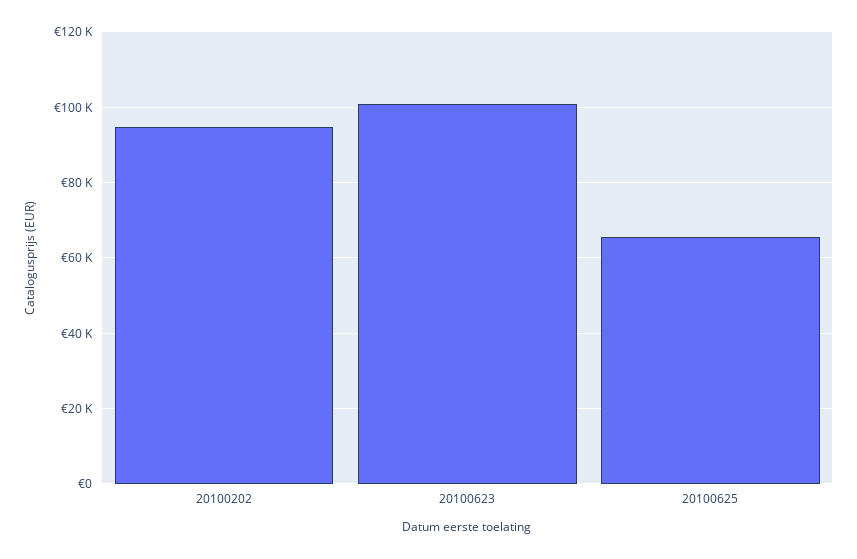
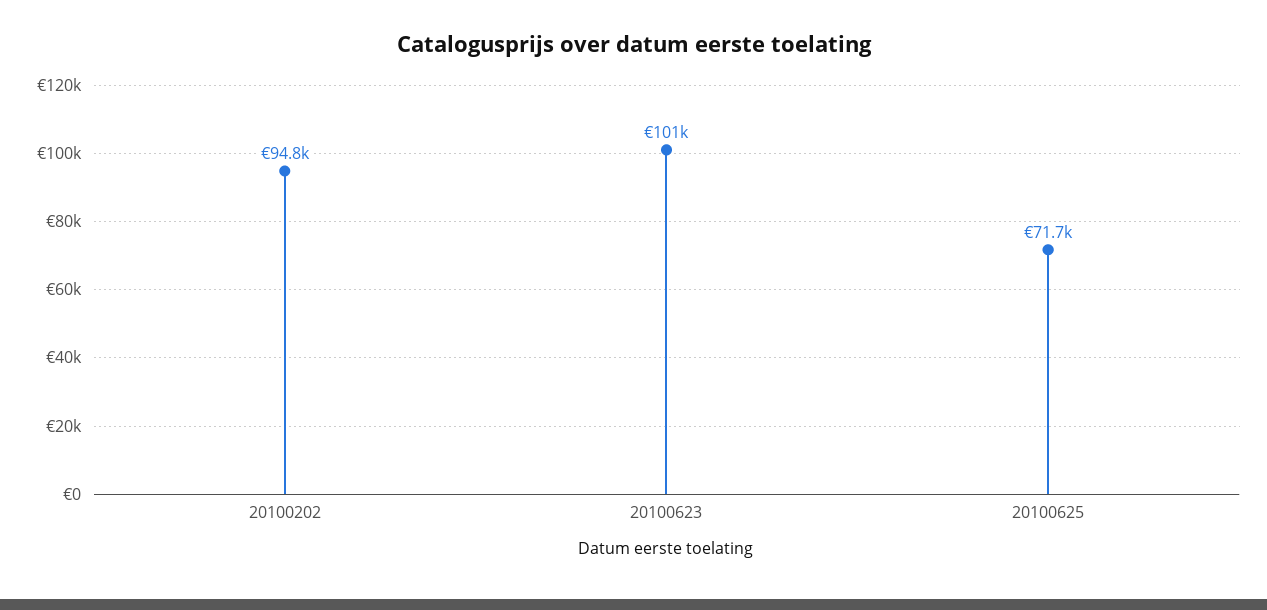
20100625: 66000 -> 71700

